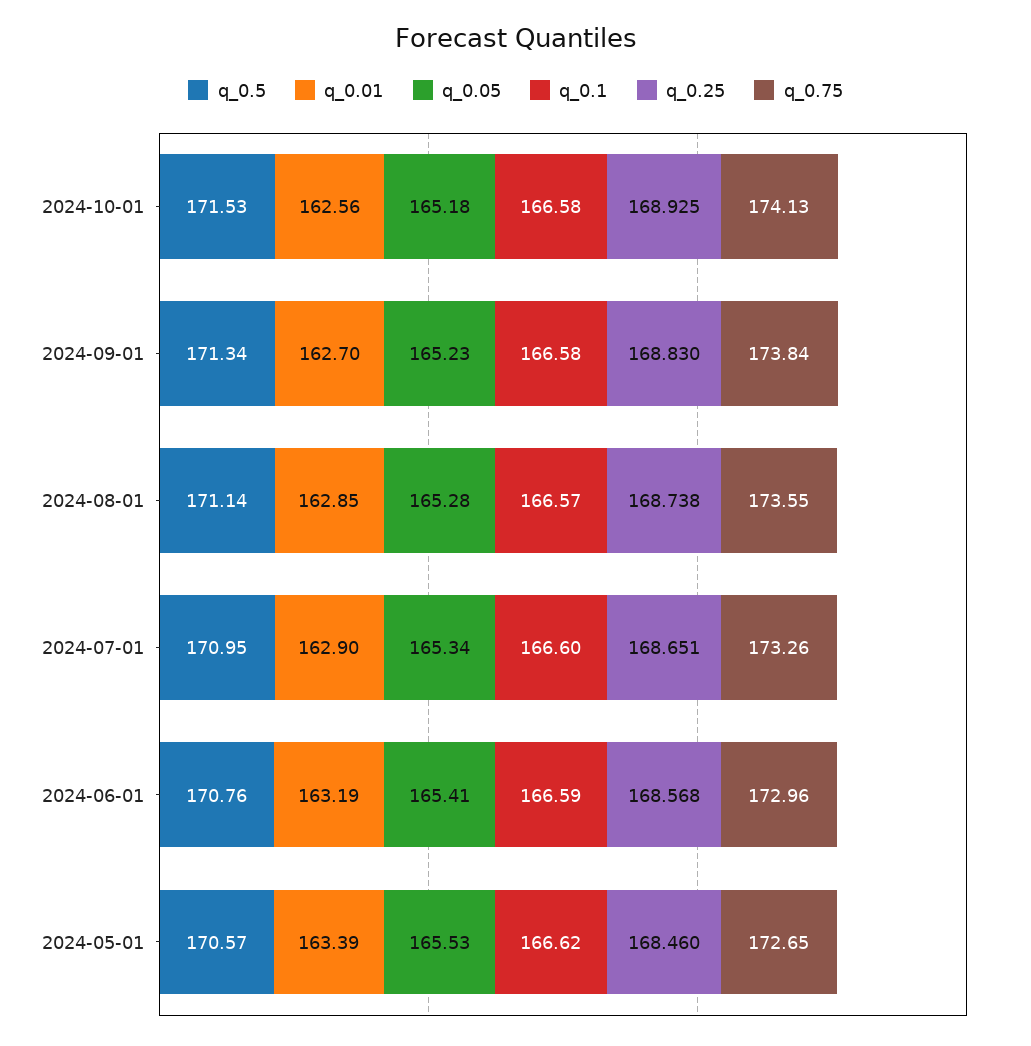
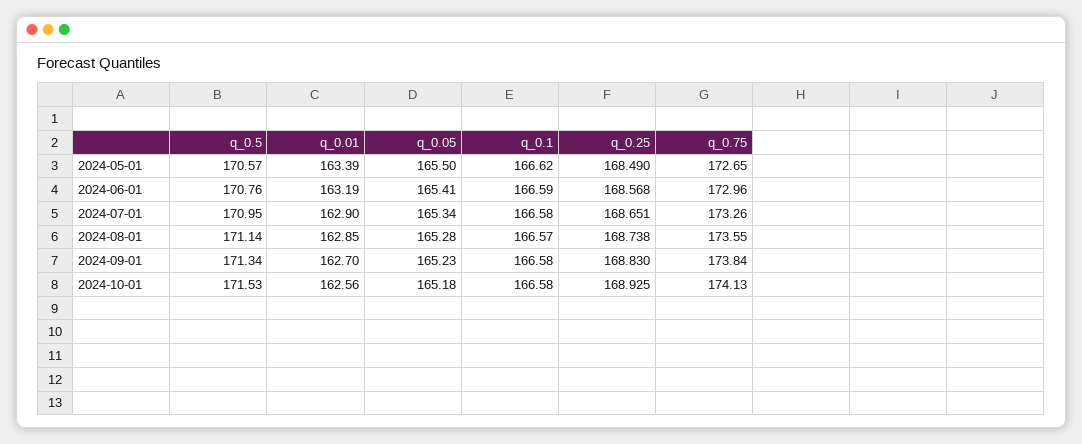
q_0.1, 2024-07-01: 166.6 -> 166.58
q_0.05, 2024-05-01: 165.53 -> 165.5
q_0.25, 2024-05-01: 168.46 -> 168.49

